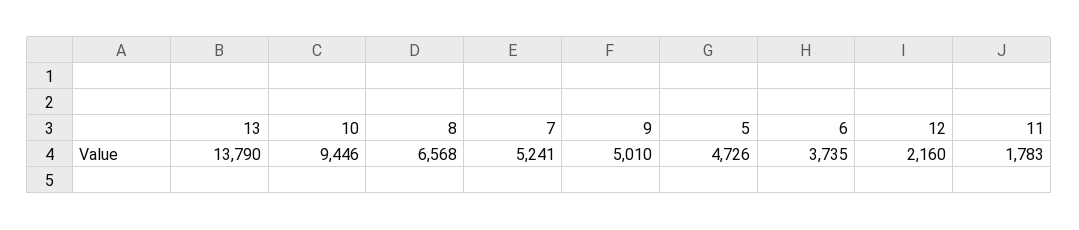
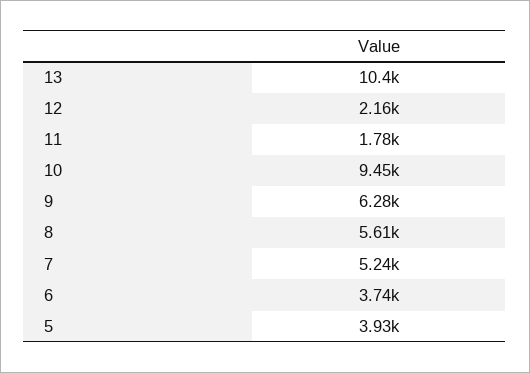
13: 13790 -> 10400
8: 6568 -> 5610
9: 5010 -> 6280
5: 4726 -> 3930

